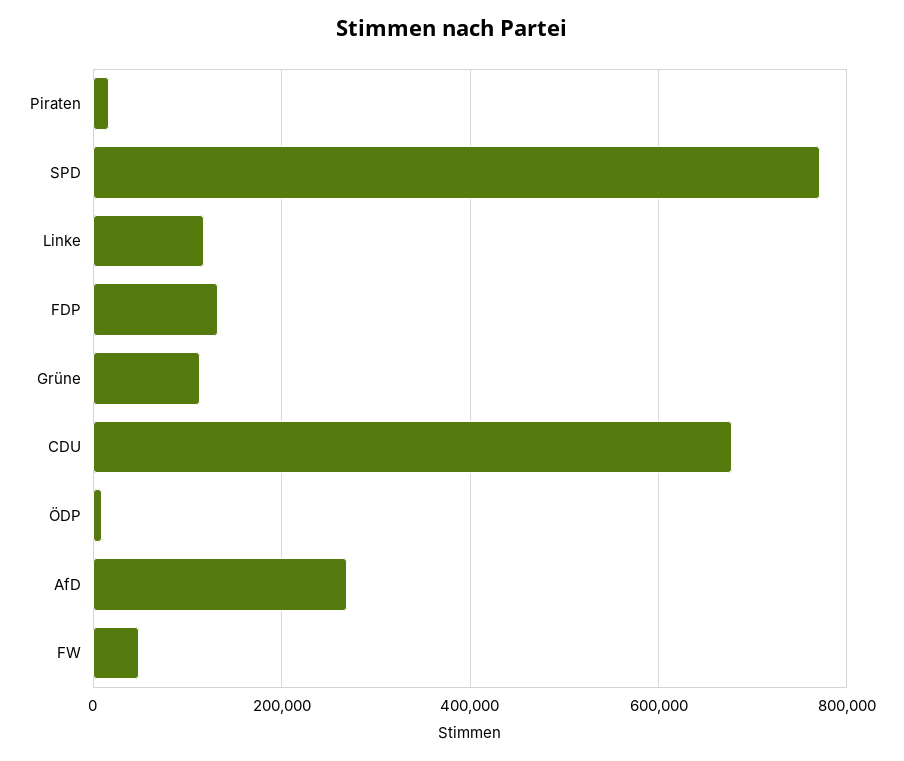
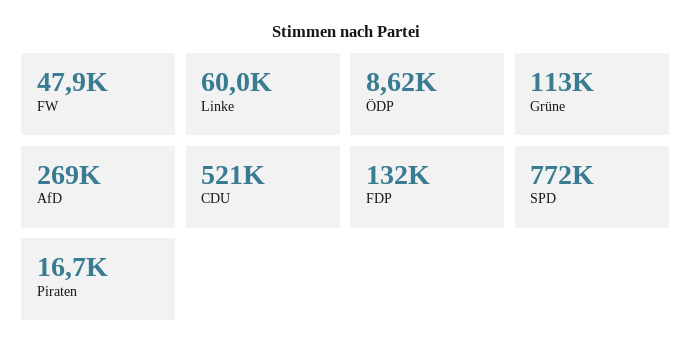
Linke: 120000 -> 60000
CDU: 680000 -> 521000

